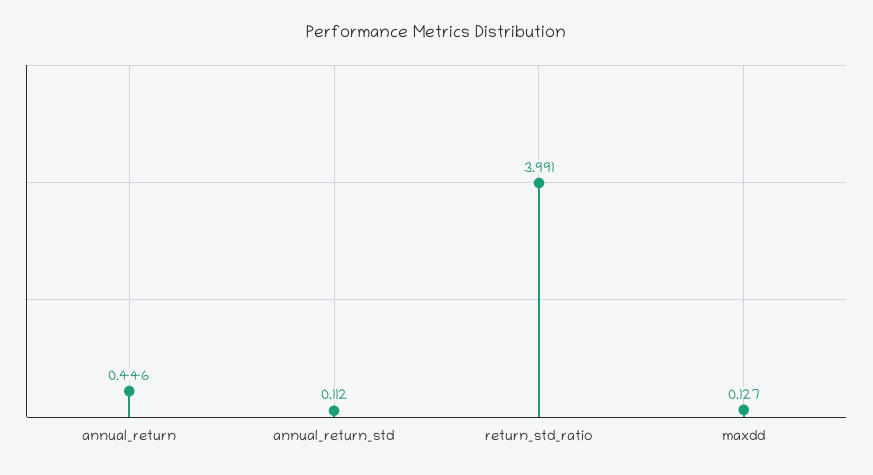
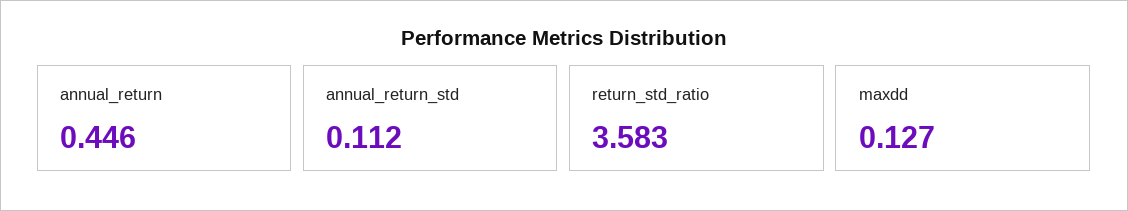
return_std_ratio: 3.991 -> 3.583

